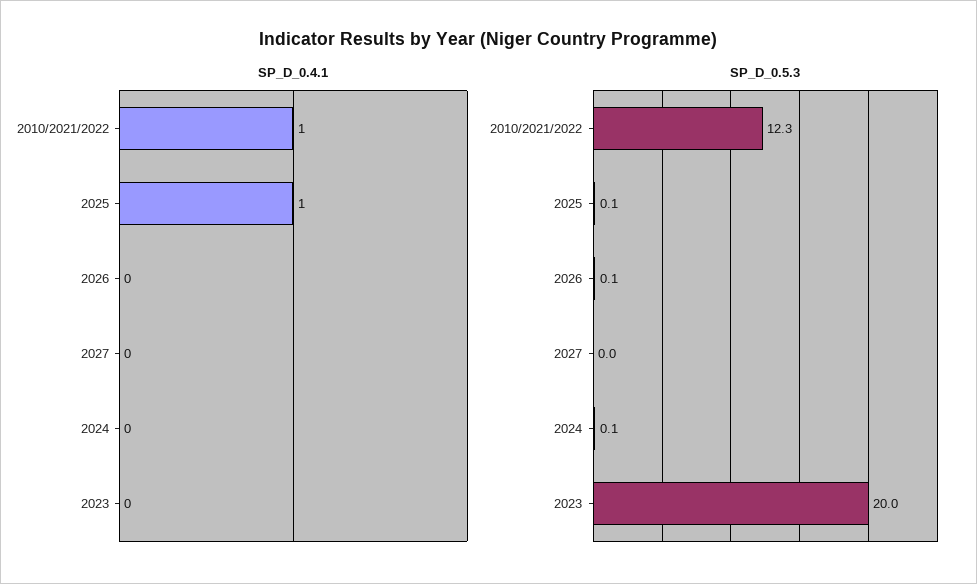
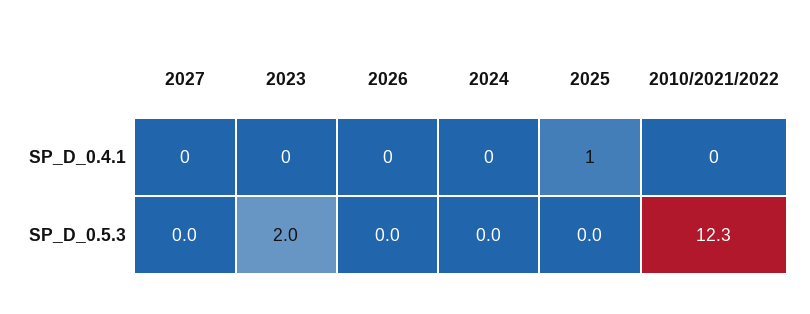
SP_D_0.4.1, 2010/2021/2022: 1 -> 0
SP_D_0.5.3, 2025: 0.1 -> 0
SP_D_0.5.3, 2026: 0.1 -> 0
SP_D_0.5.3, 2024: 0.1 -> 0
SP_D_0.5.3, 2023: 20 -> 2

